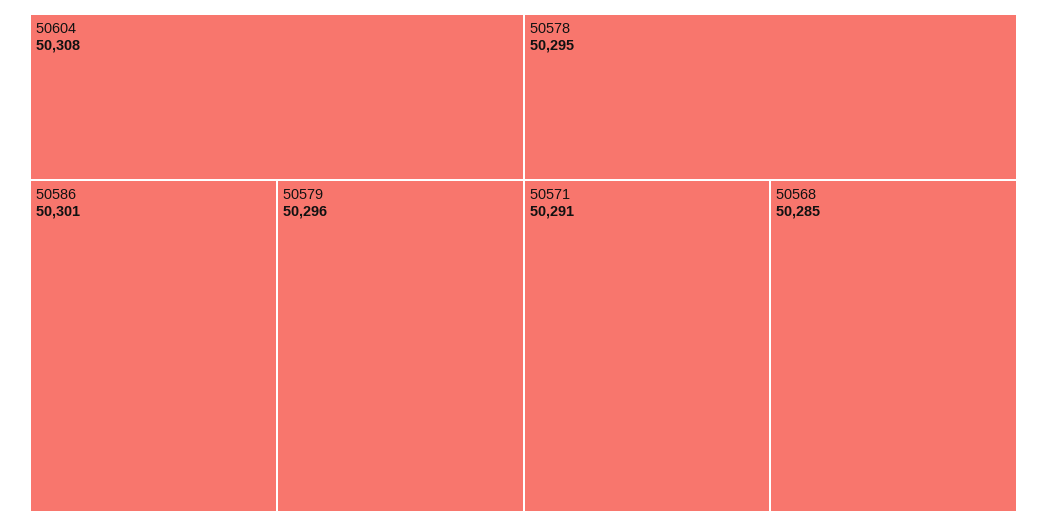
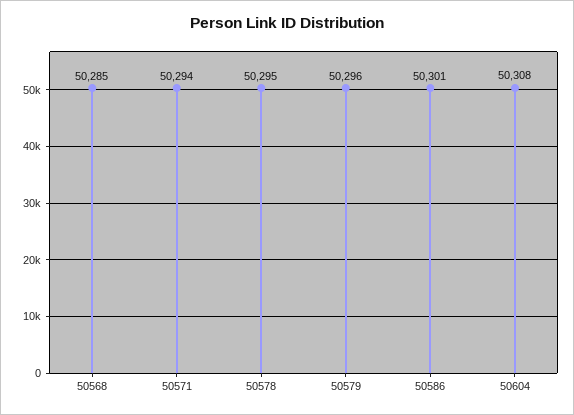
50571: 50291 -> 50294

